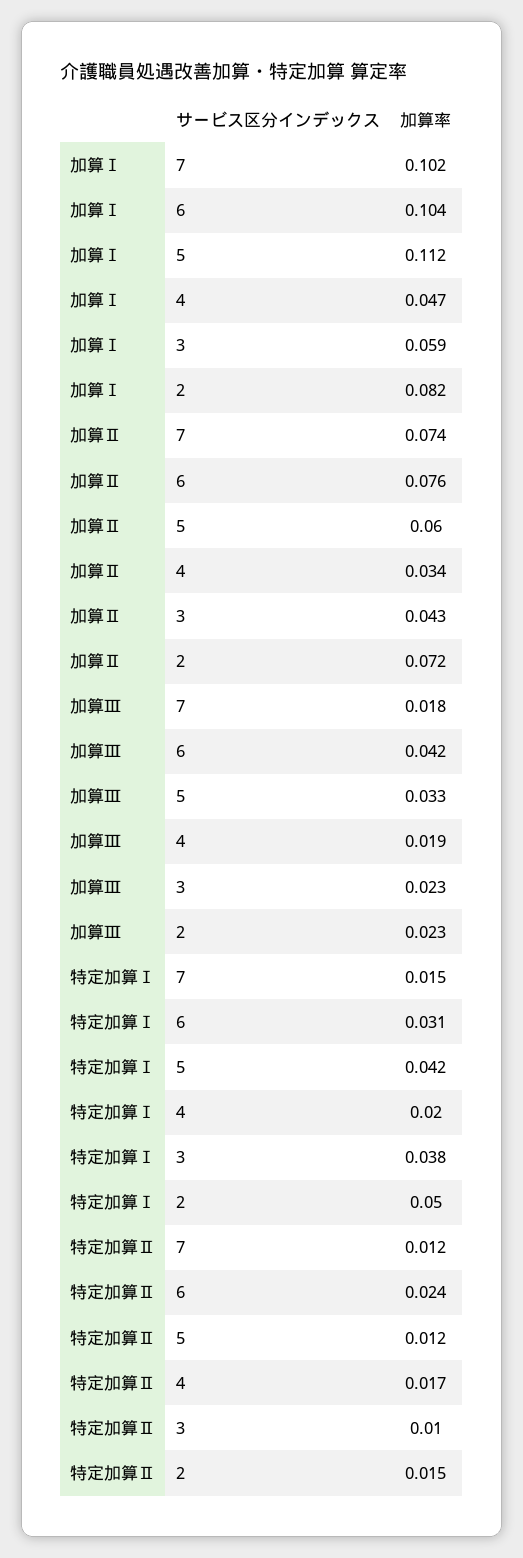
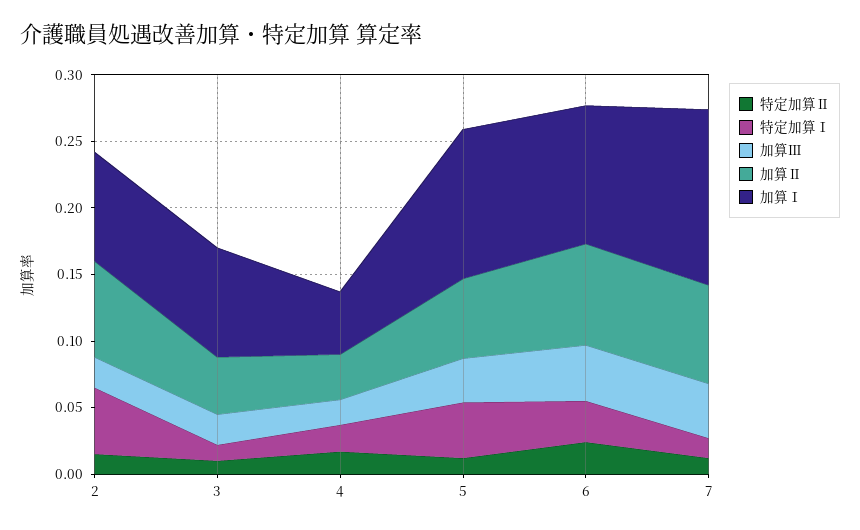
加算Ⅰ, 7: 0.102 -> 0.13
加算Ⅰ, 3: 0.059 -> 0.08
加算Ⅲ, 7: 0.018 -> 0.04
特定加算Ⅰ, 3: 0.038 -> 0.01

